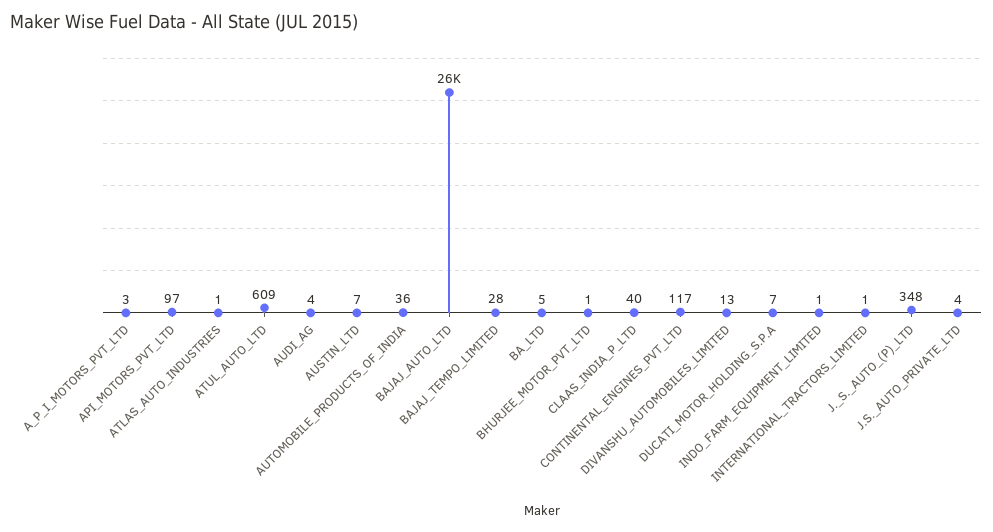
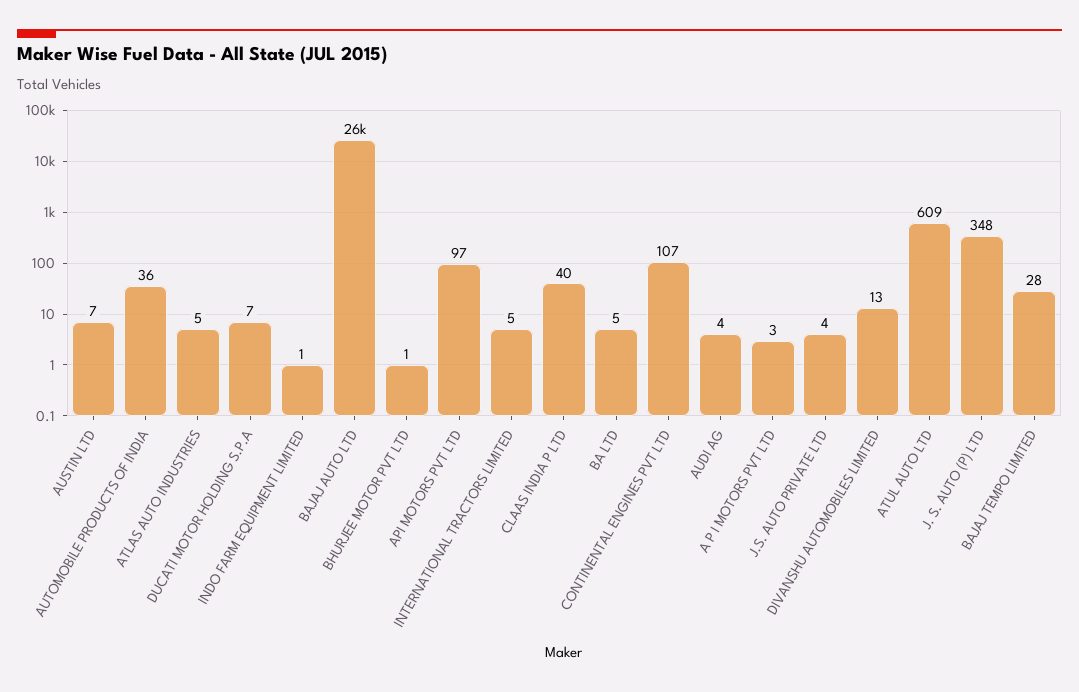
ATLAS_AUTO_INDUSTRIES: 1 -> 5
CONTINENTAL_ENGINES_PVT_LTD: 117 -> 107
INTERNATIONAL_TRACTORS_LIMITED: 1 -> 5

